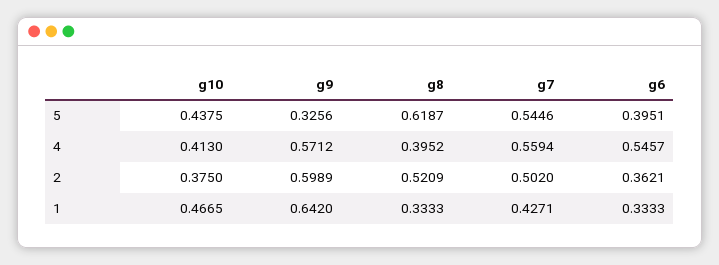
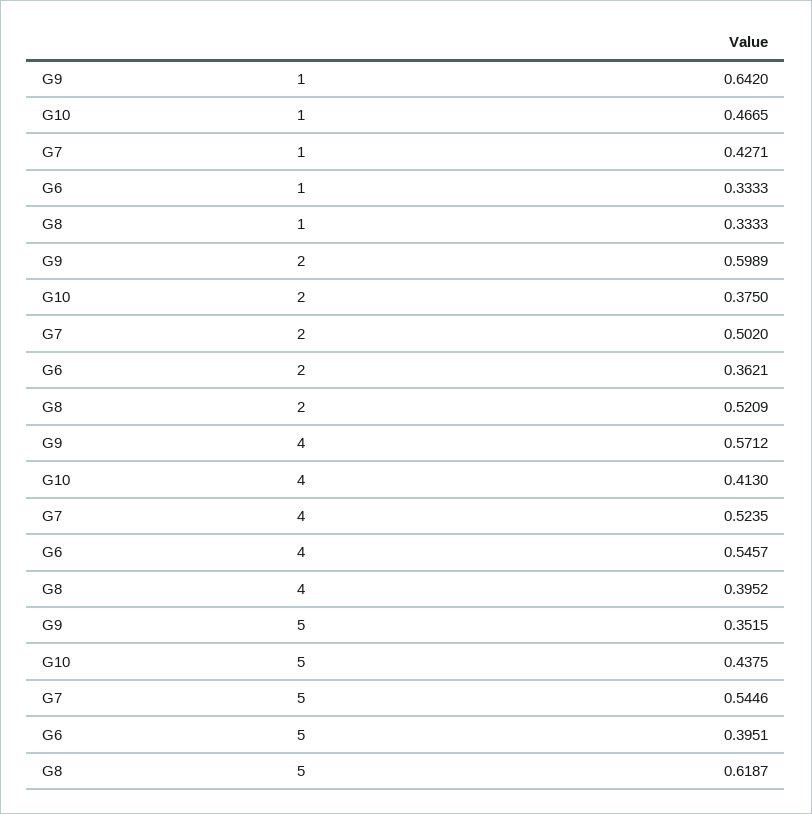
g9, 5: 0.3256 -> 0.3515
g7, 4: 0.5594 -> 0.5235

